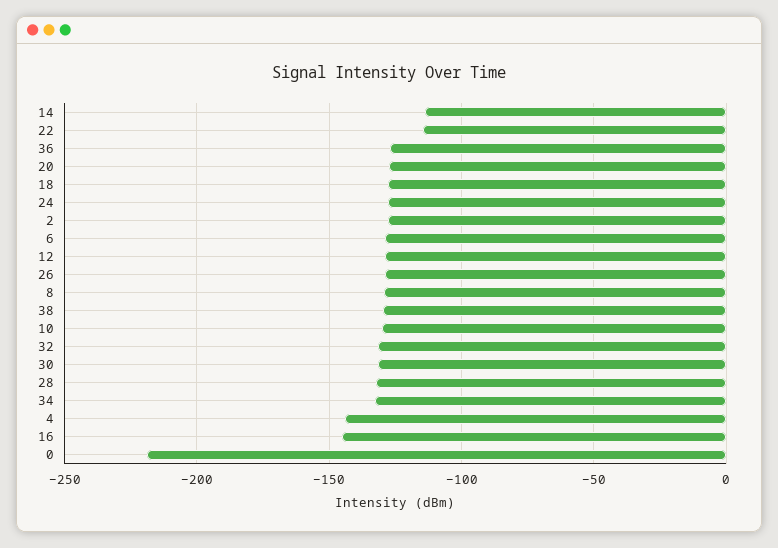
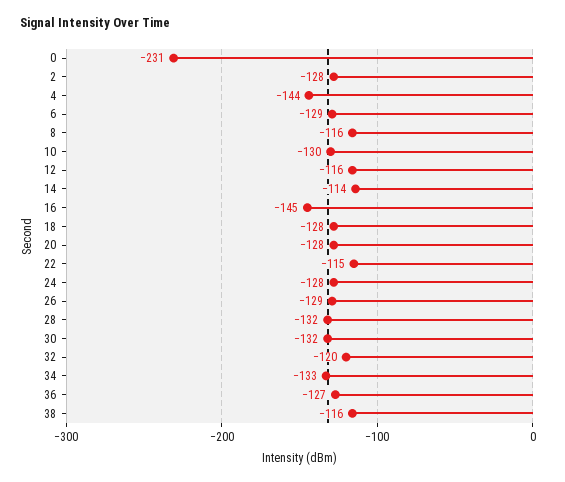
12: -130 -> -116
8: -130 -> -116
38: -130 -> -116
32: -130 -> -120
0: -220 -> -231

